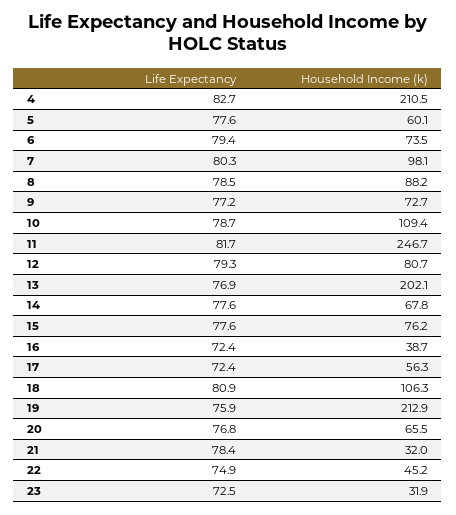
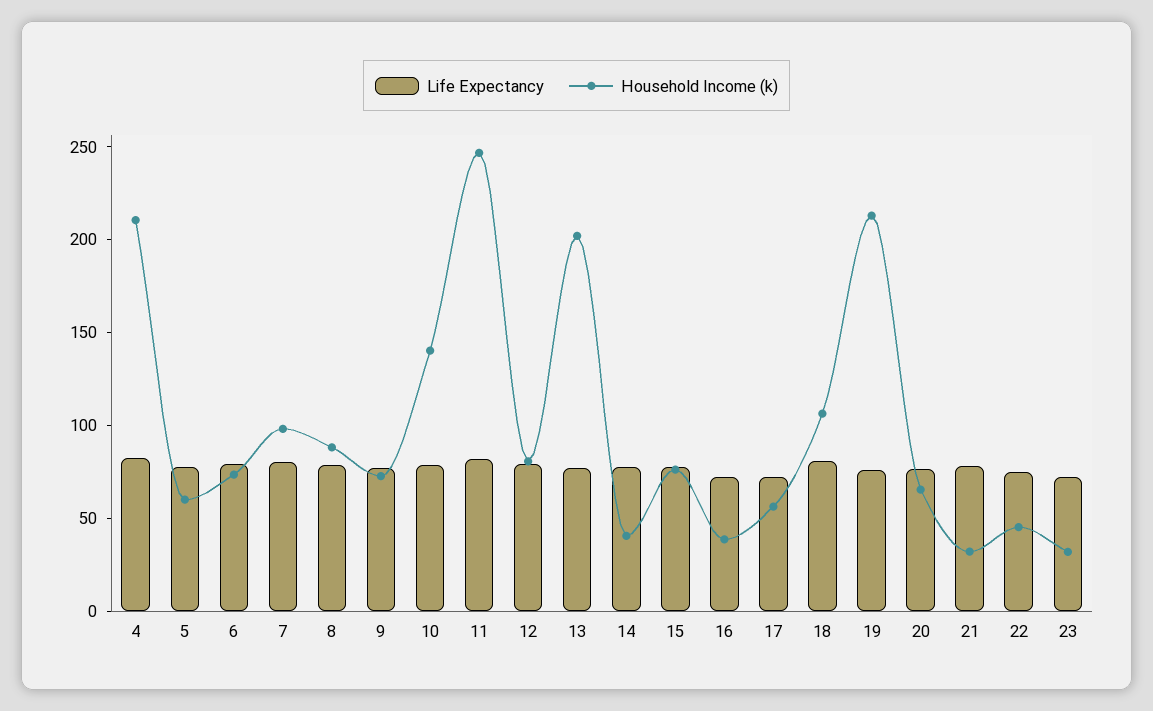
Household Income (k), 10: 109.4 -> 140
Household Income (k), 14: 67.8 -> 40

